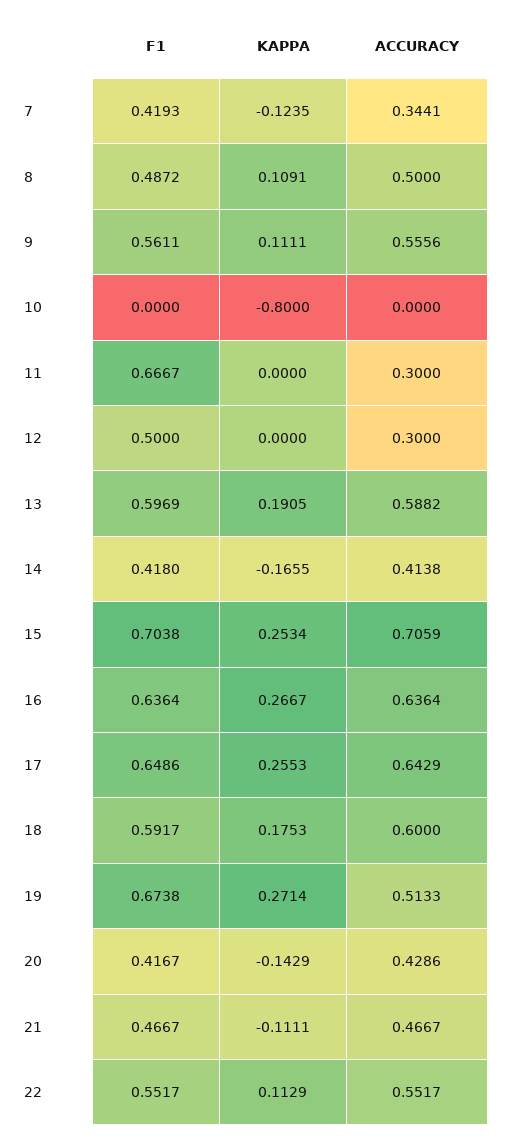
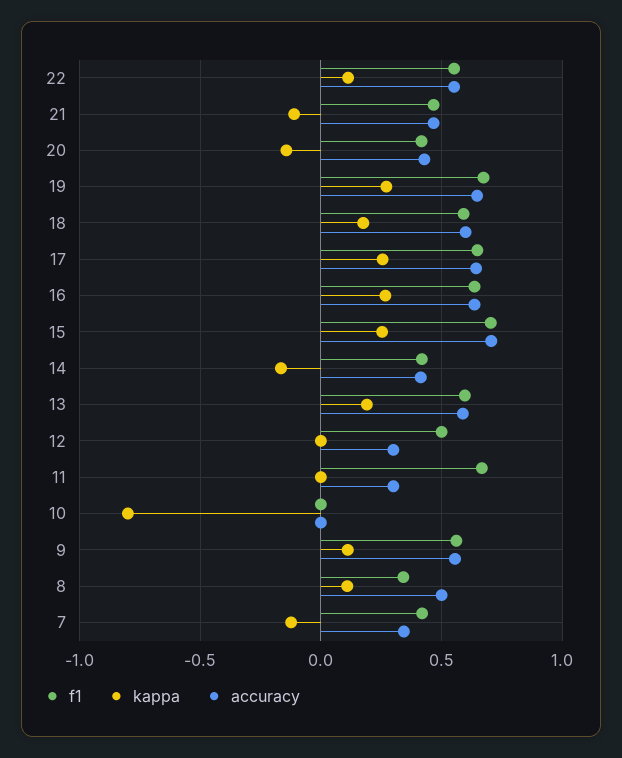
F1, 8: 0.4872 -> 0.35
ACCURACY, 19: 0.5133 -> 0.65

